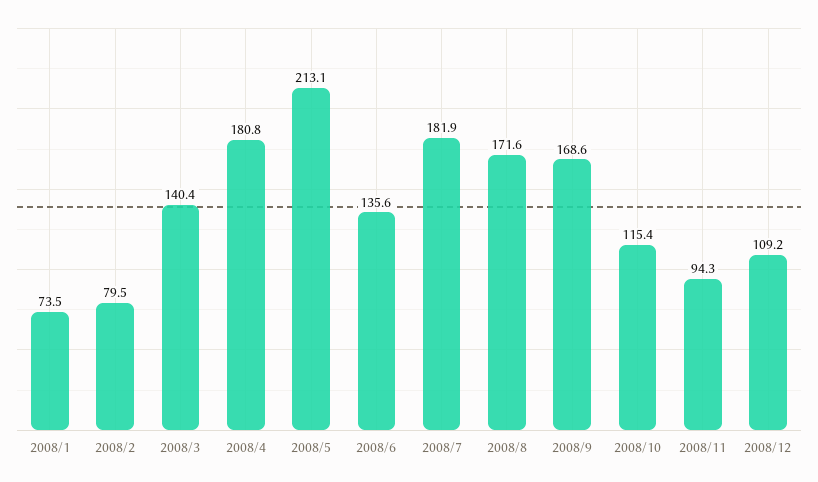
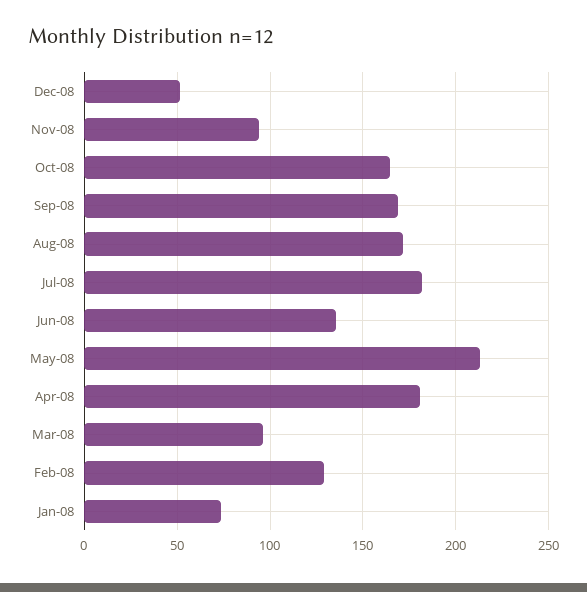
2008/2: 79.5 -> 130
2008/3: 140.4 -> 95
2008/10: 115.4 -> 165
2008/12: 109.2 -> 50

